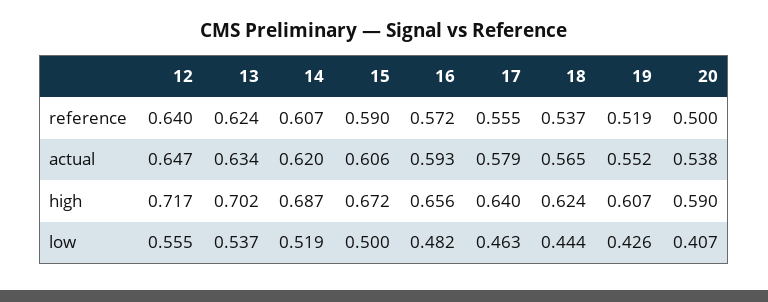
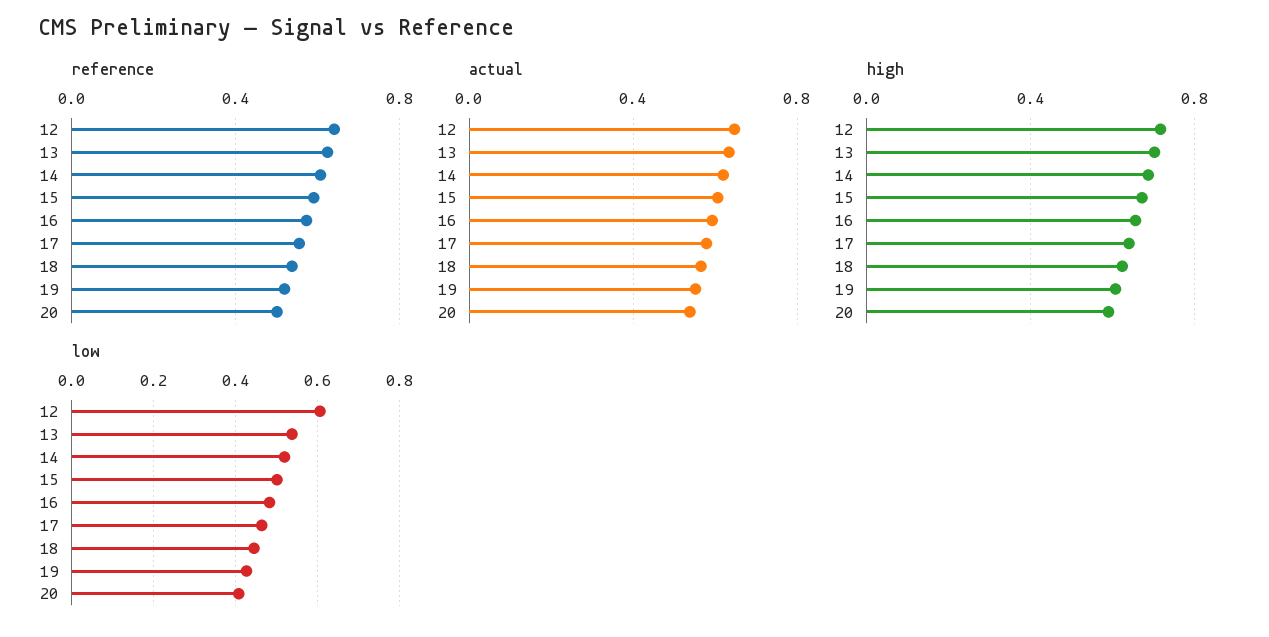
low, 12: 0.555 -> 0.6

